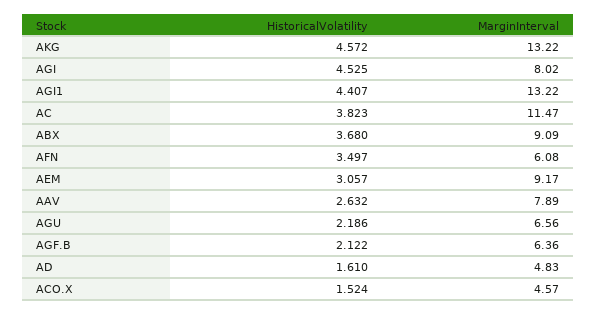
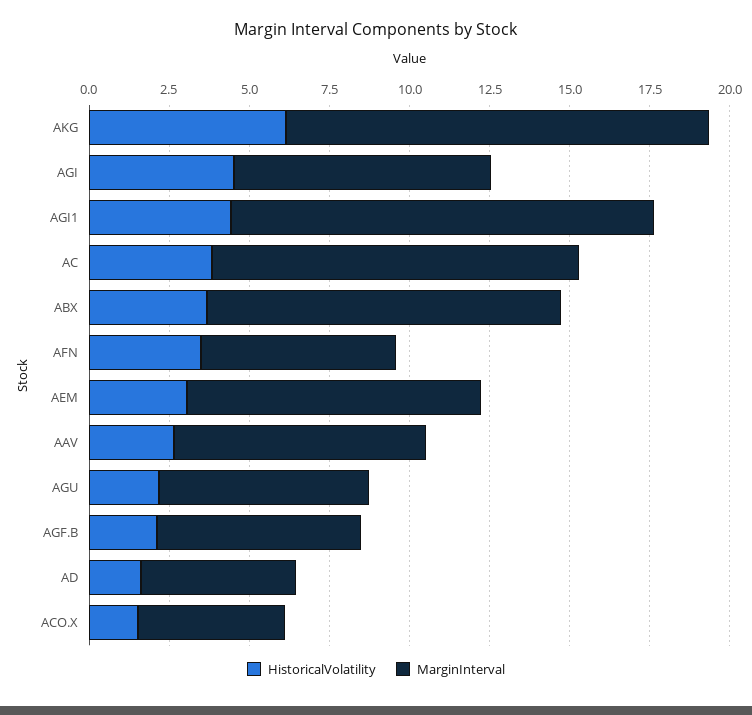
HistoricalVolatility, AKG: 4.572 -> 6
MarginInterval, ABX: 9.09 -> 11

